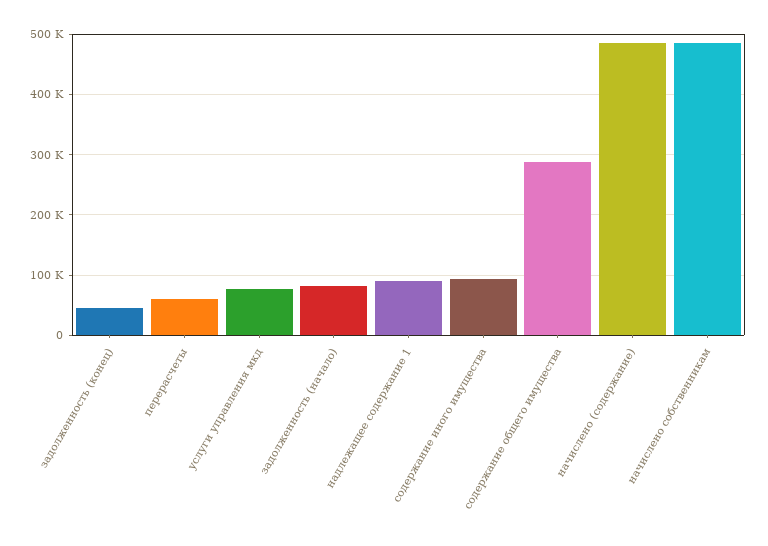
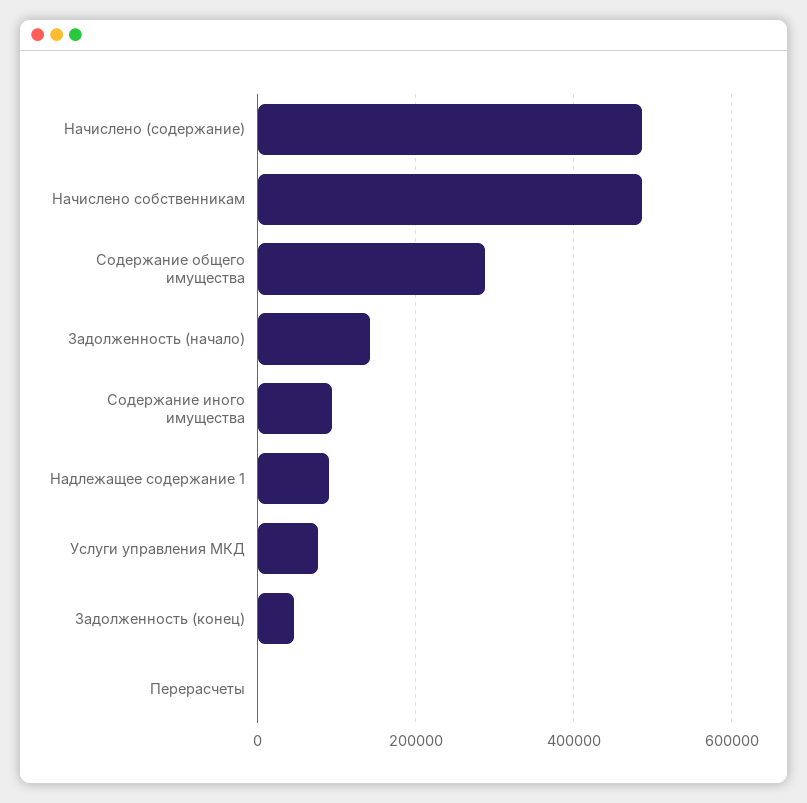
перерасчеты: 60000 -> 0
задолженность (начало): 80000 -> 140000

